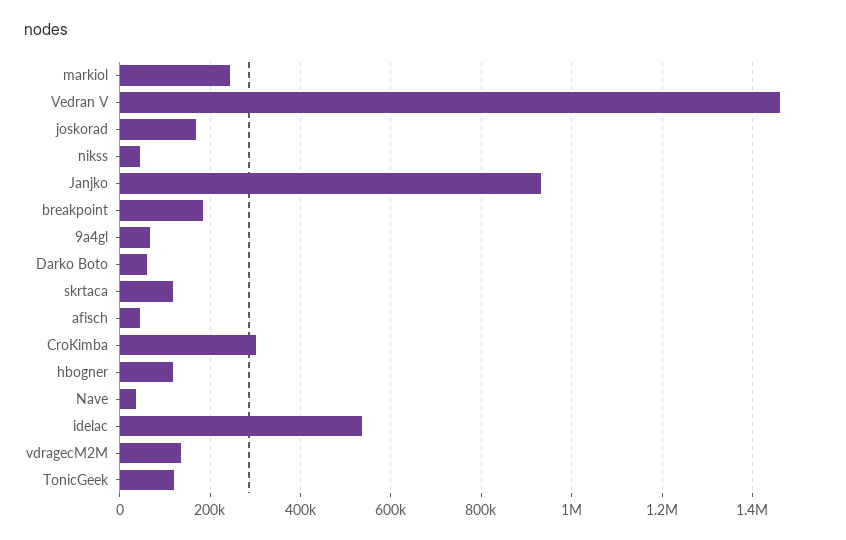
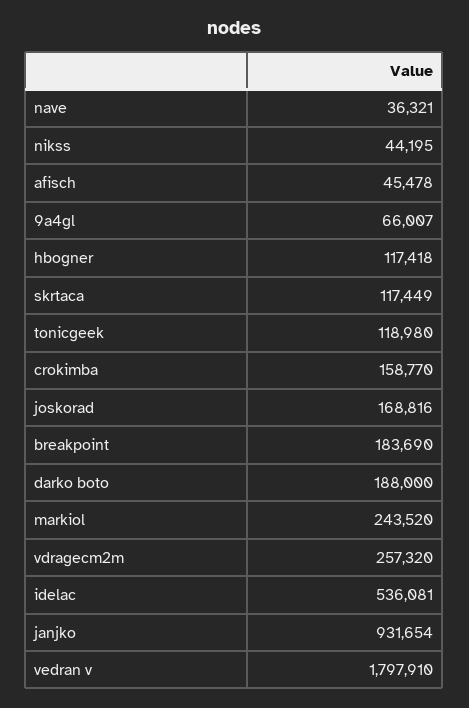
Vedran V: 1460000 -> 1797910
Darko Boto: 60000 -> 188000
CroKimba: 300000 -> 158770
vdragecM2M: 140000 -> 257320

